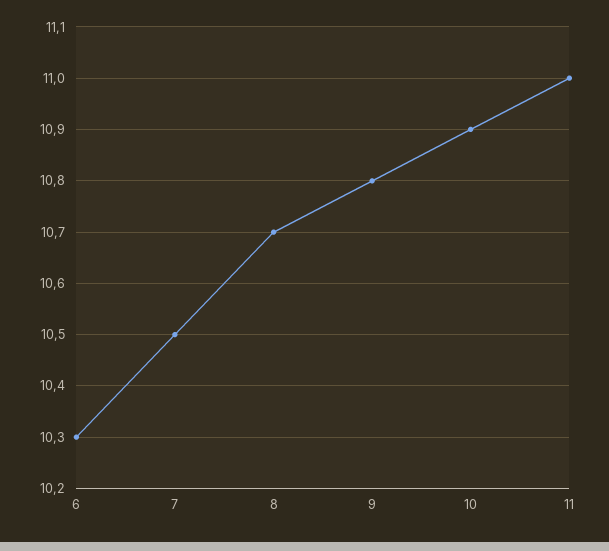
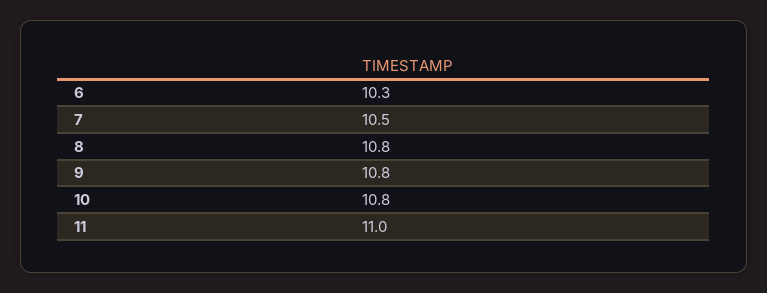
8: 10.7 -> 10.8
10: 10.9 -> 10.8

